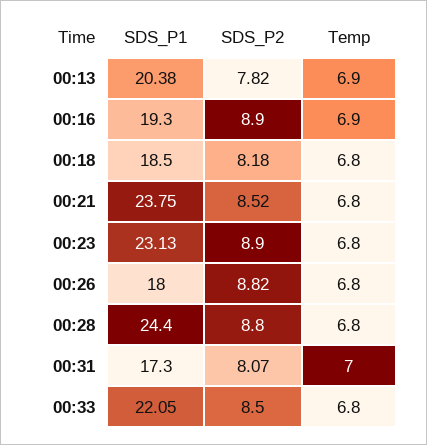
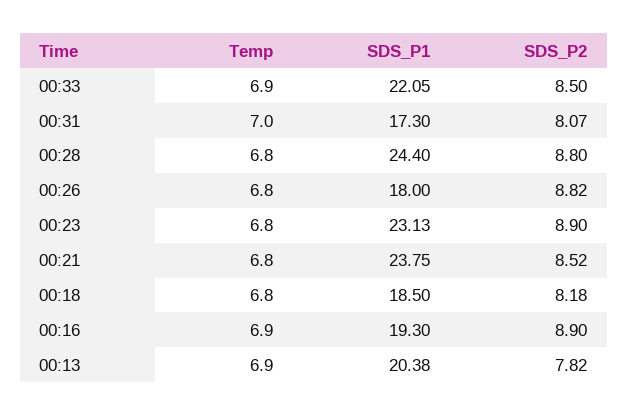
Temp, 00:33: 6.8 -> 6.9

